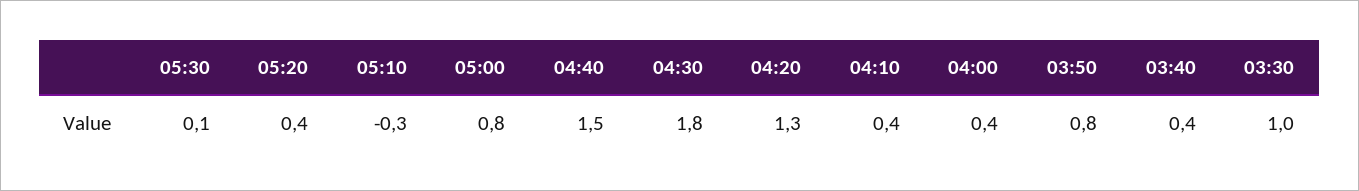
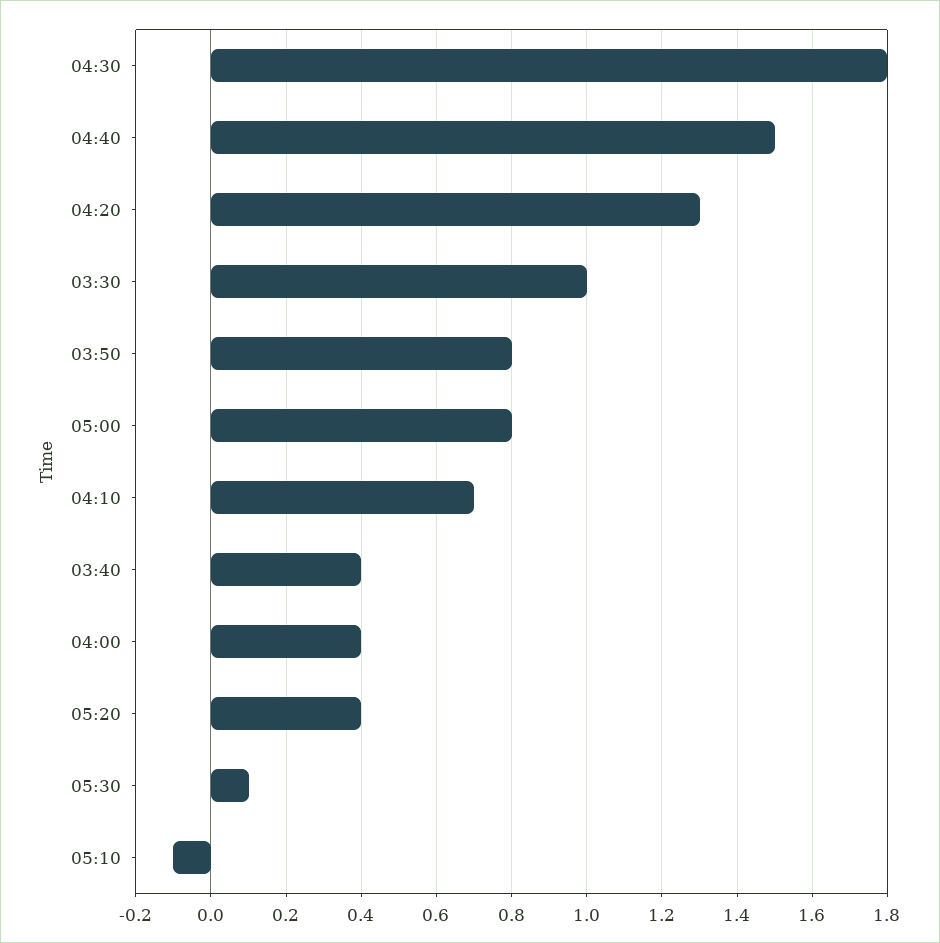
05:10: -0.3 -> -0.1
04:10: 0.4 -> 0.7

